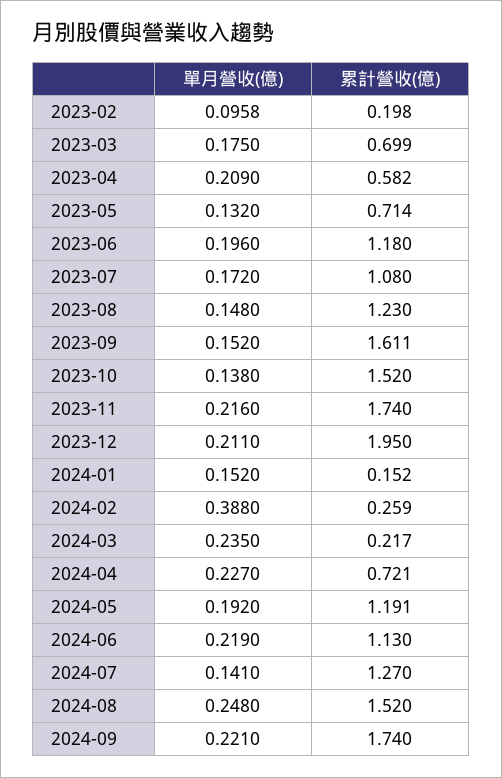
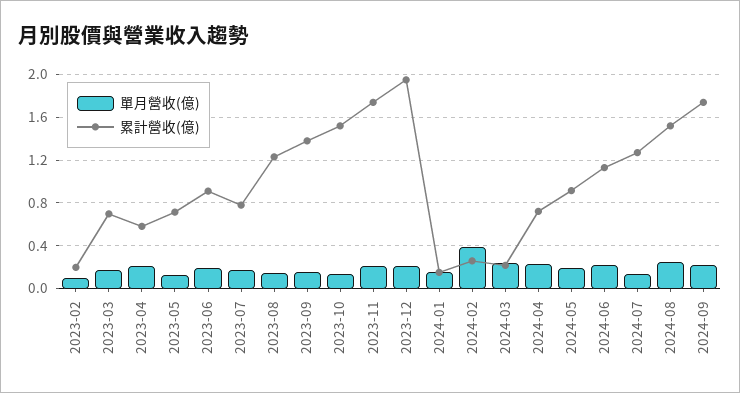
累計營收(億), 2023-06: 1.18 -> 0.9
累計營收(億), 2023-07: 1.08 -> 0.8
累計營收(億), 2023-09: 1.611 -> 1.4
累計營收(億), 2024-05: 1.191 -> 0.9

